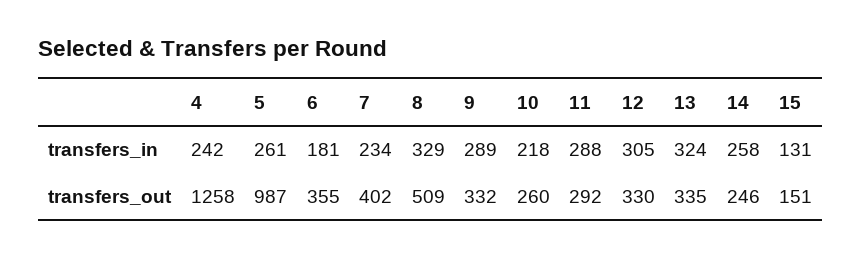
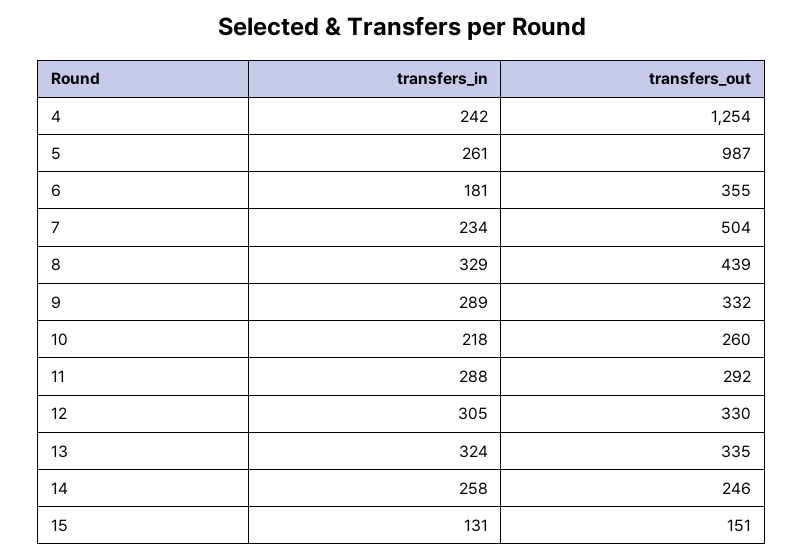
4, transfers_out: 1258 -> 1254
7, transfers_out: 402 -> 504
8, transfers_out: 509 -> 439

